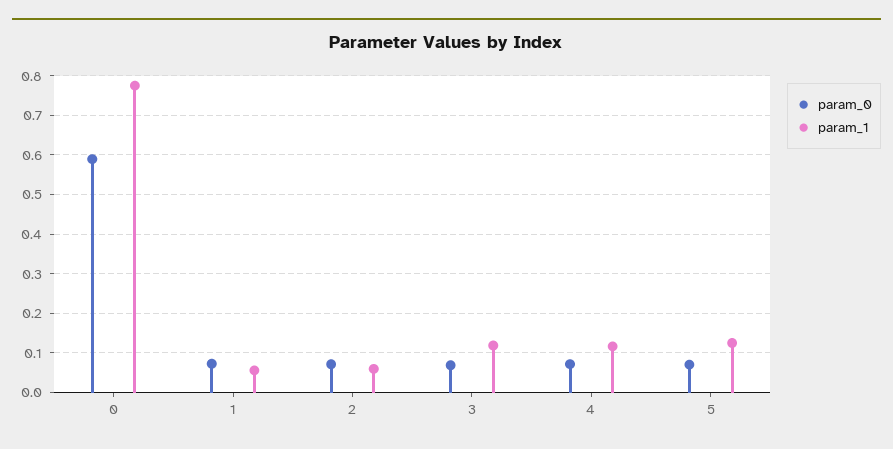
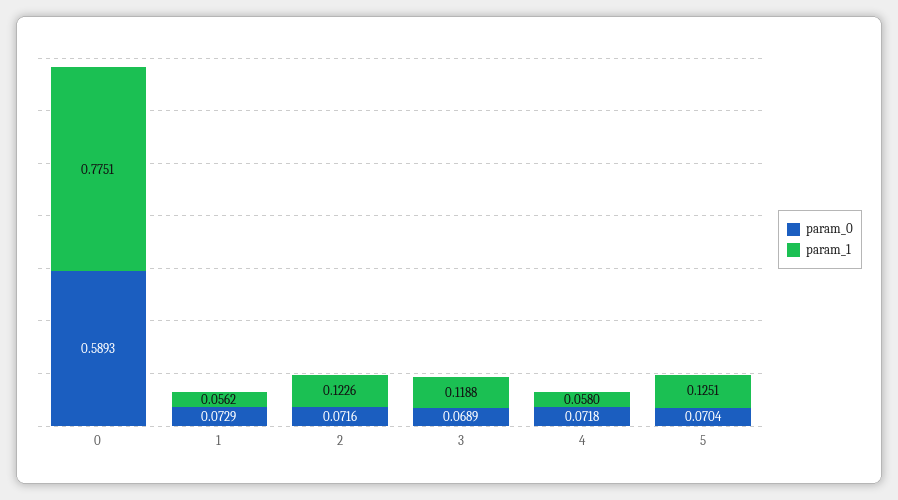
param_1, 2: 0.06 -> 0.1226
param_1, 4: 0.12 -> 0.058

